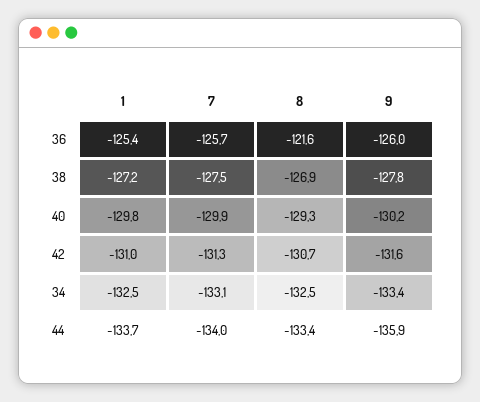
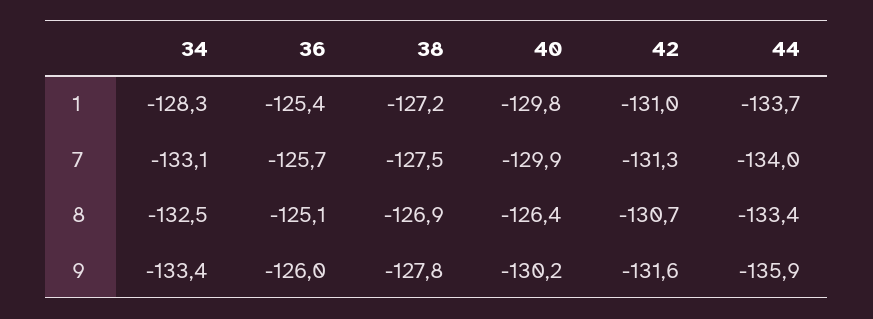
8, 36: -121.6 -> -125.1
8, 40: -129.3 -> -126.4
1, 34: -132.5 -> -128.3

